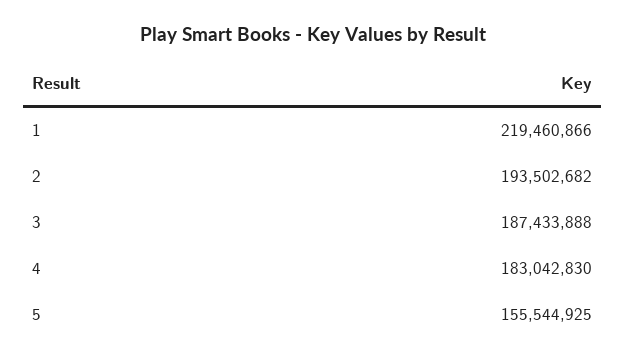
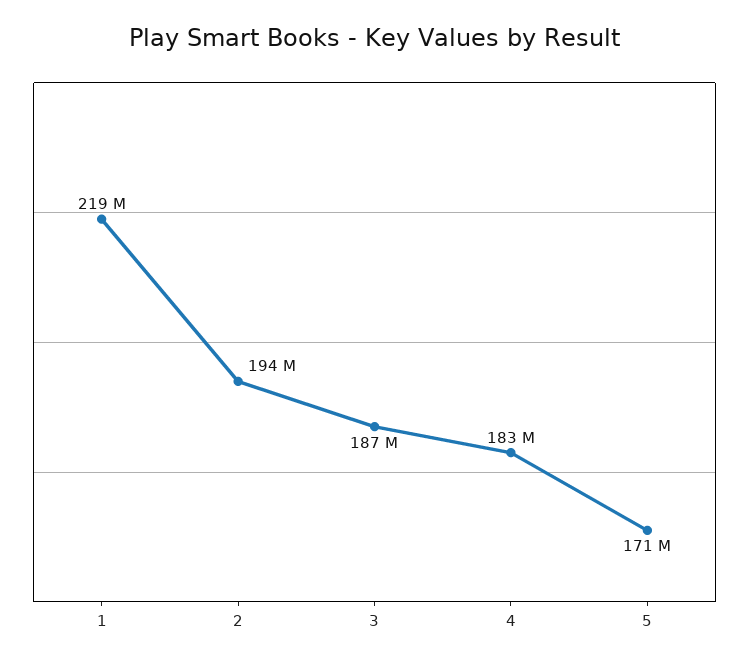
5: 155544925 -> 171000000

